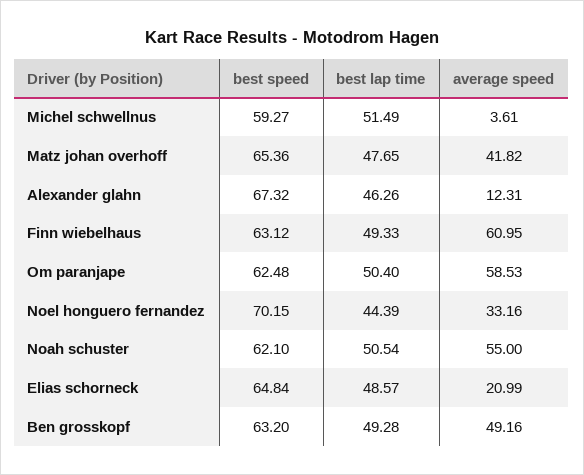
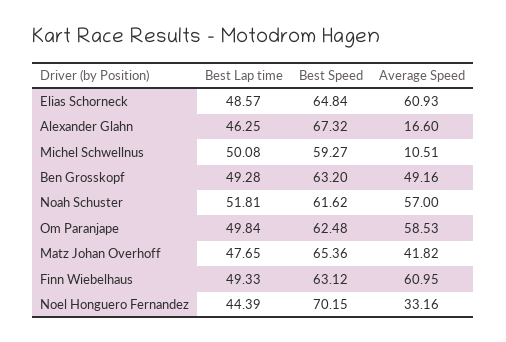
best lap time, Michel schwellnus: 51.49 -> 50.08
average speed, Michel schwellnus: 3.61 -> 10.51
best lap time, Alexander glahn: 46.26 -> 46.25
average speed, Alexander glahn: 12.31 -> 16.6
best lap time, Om paranjape: 50.4 -> 49.84
best speed, Noah schuster: 62.1 -> 61.62
best lap time, Noah schuster: 50.54 -> 51.81
average speed, Noah schuster: 55 -> 57
average speed, Elias schorneck: 20.99 -> 60.93

